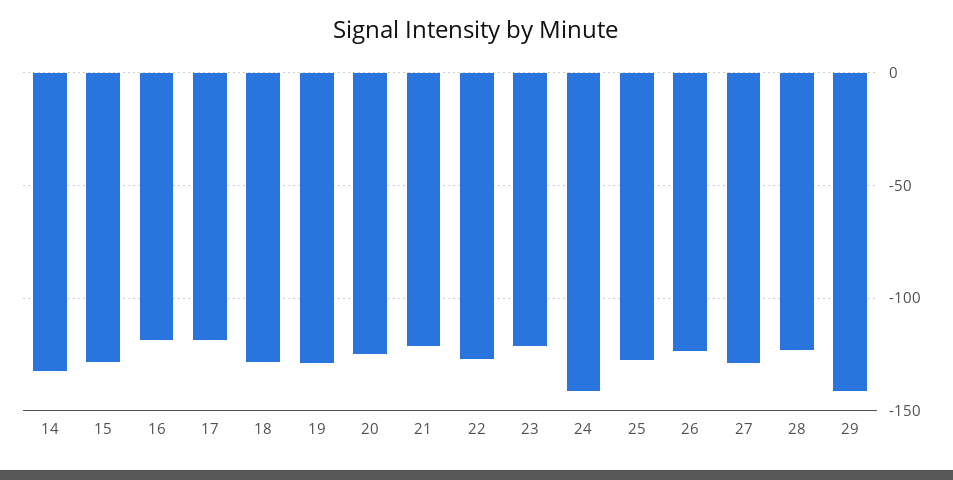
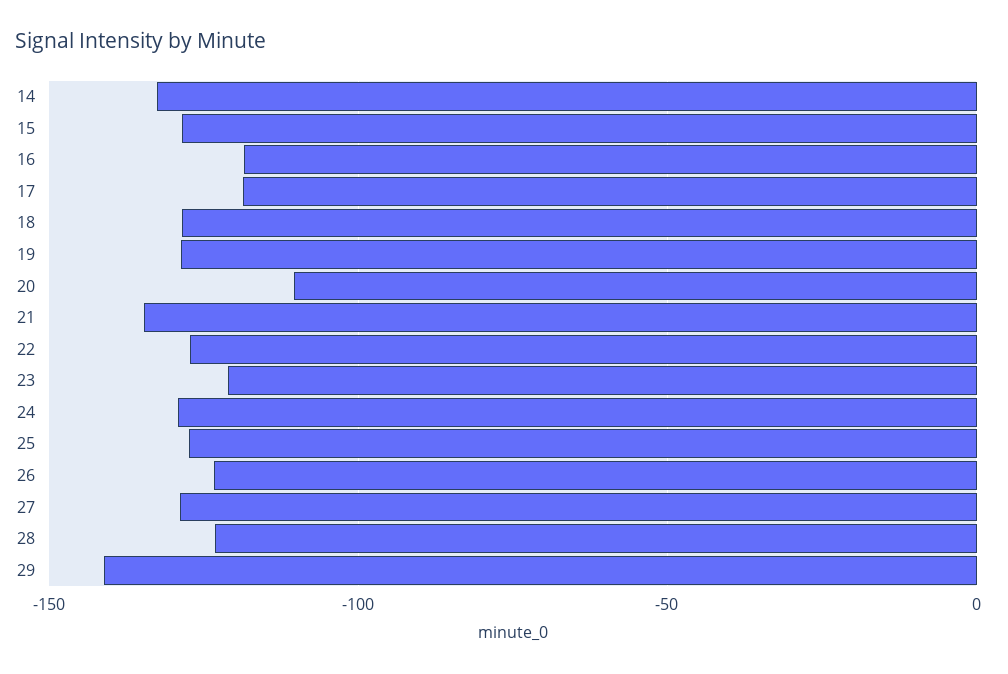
20: -125 -> -110
21: -120 -> -135
24: -140 -> -130

